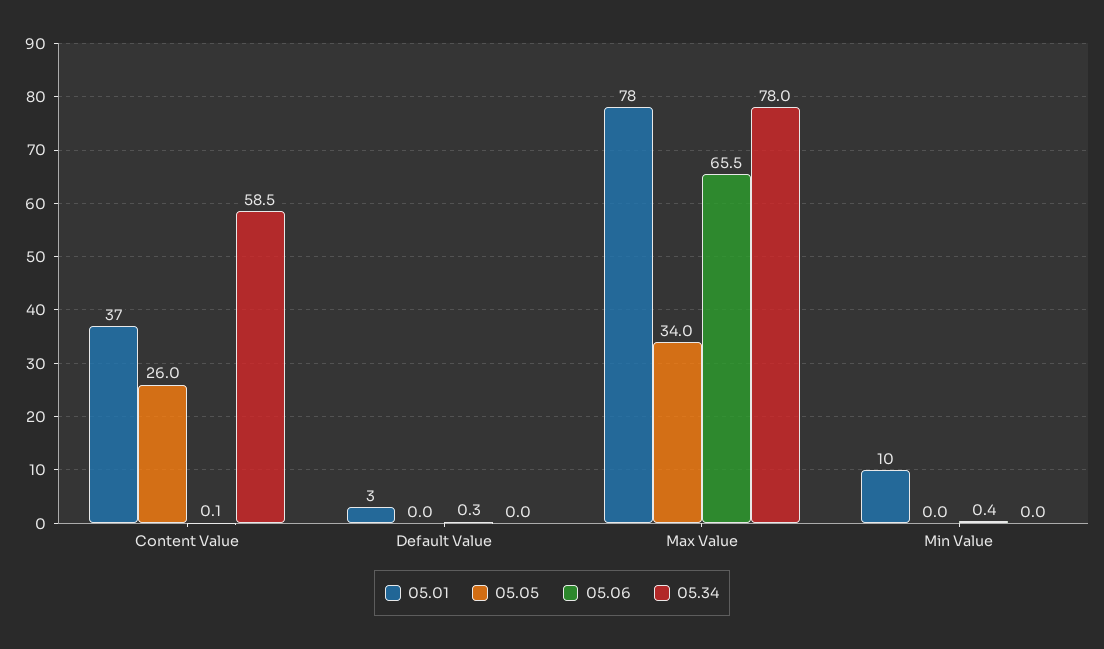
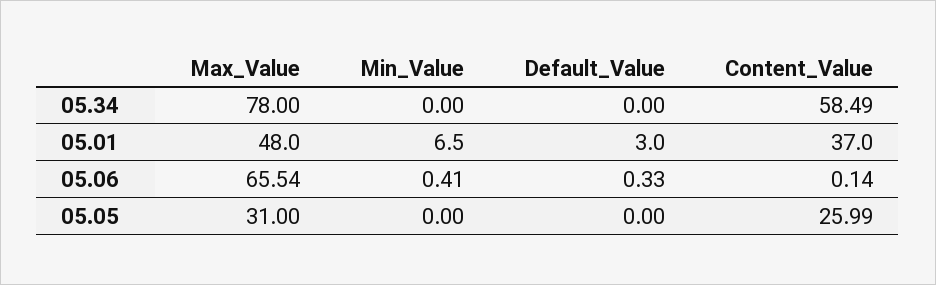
05.01, Max Value: 78 -> 48
05.05, Max Value: 34 -> 31
05.01, Min Value: 10 -> 6.5

